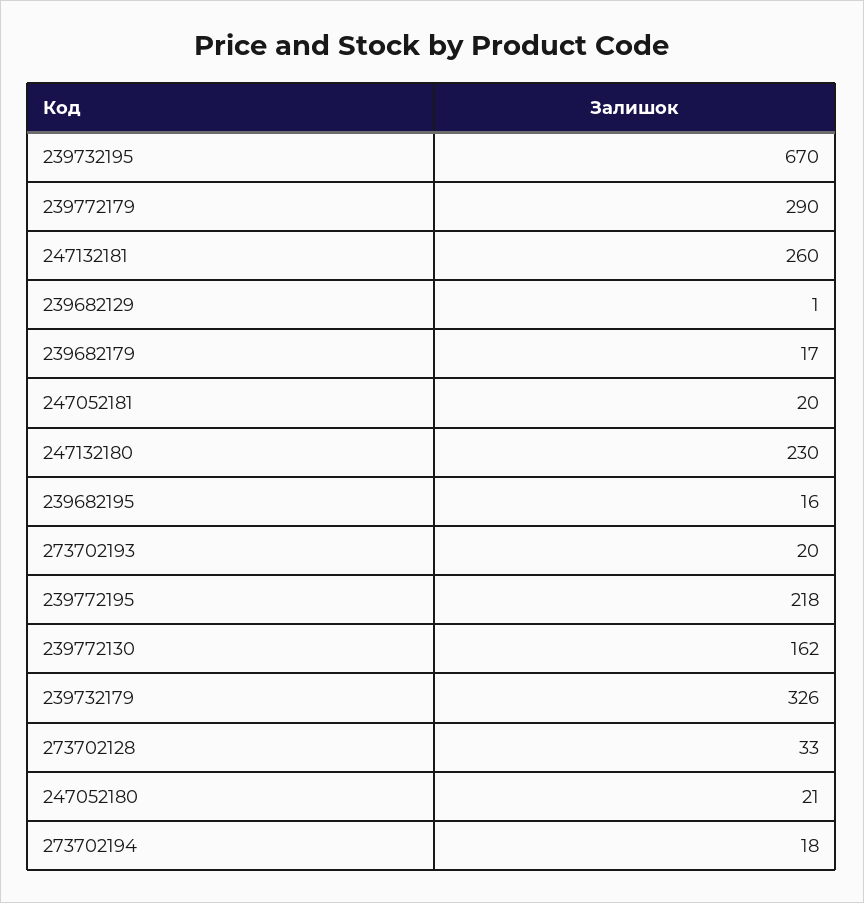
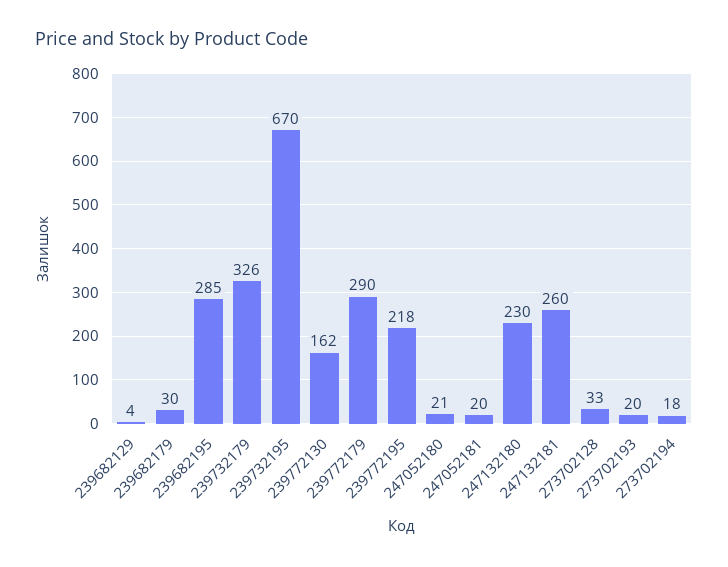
239682129: 1 -> 4
239682179: 17 -> 30
239682195: 16 -> 285

